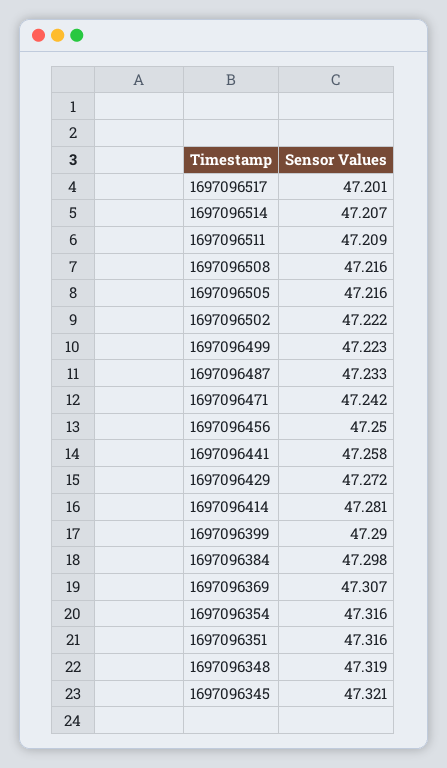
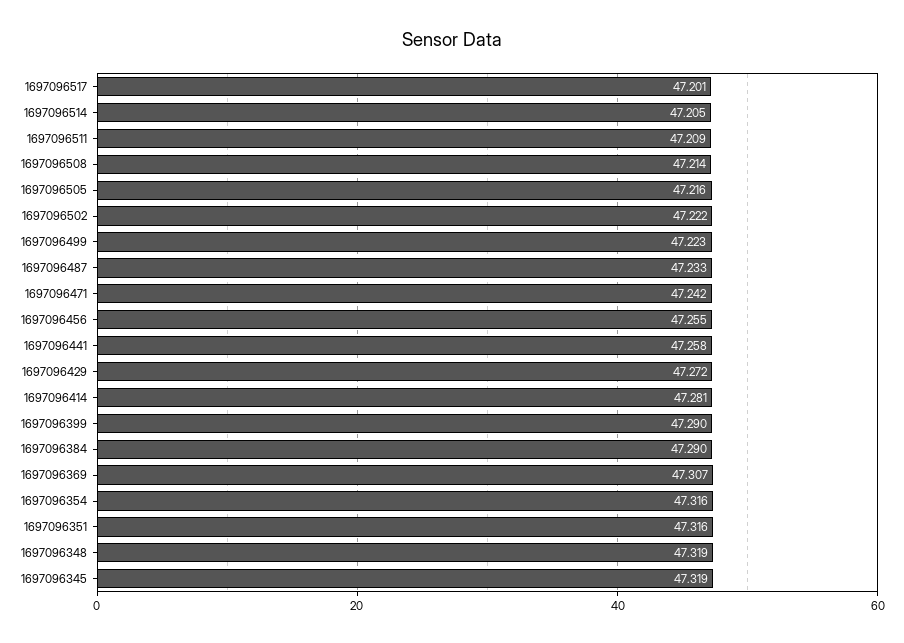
1697096514: 47.207 -> 47.205
1697096508: 47.216 -> 47.214
1697096456: 47.25 -> 47.255
1697096384: 47.298 -> 47.29
1697096345: 47.321 -> 47.319

